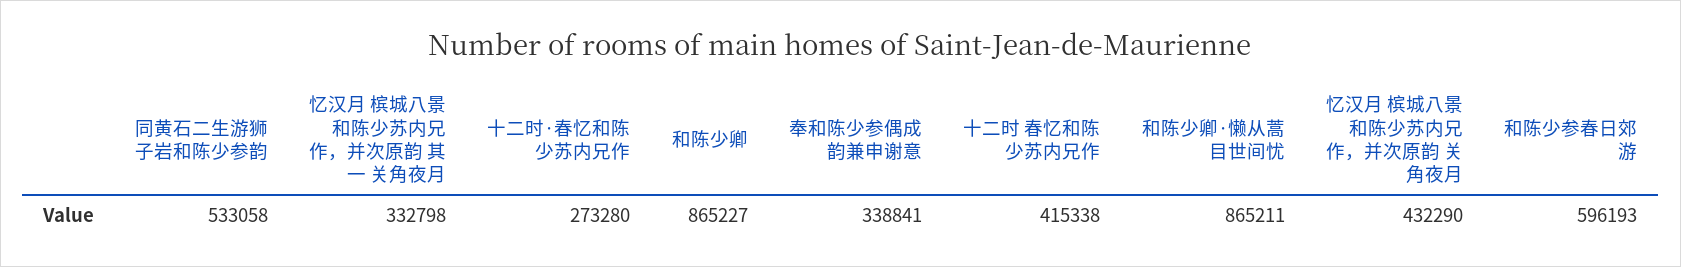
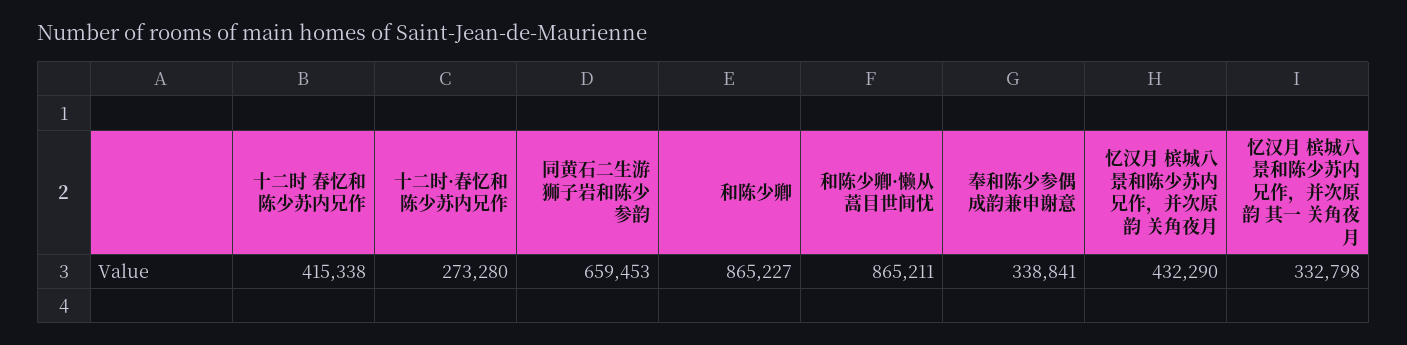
同黄石二生游狮子岩和陈少参韵: 533058 -> 659453
和陈少参春日郊游: 596193 -> none

